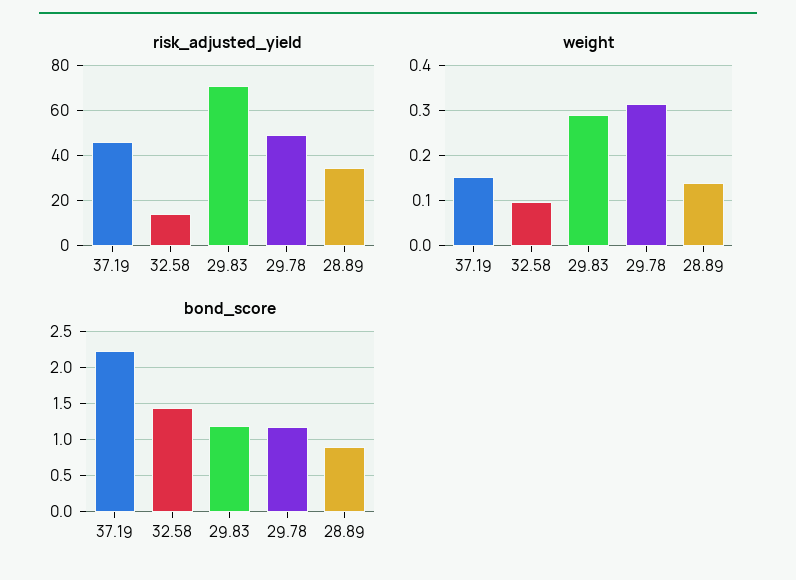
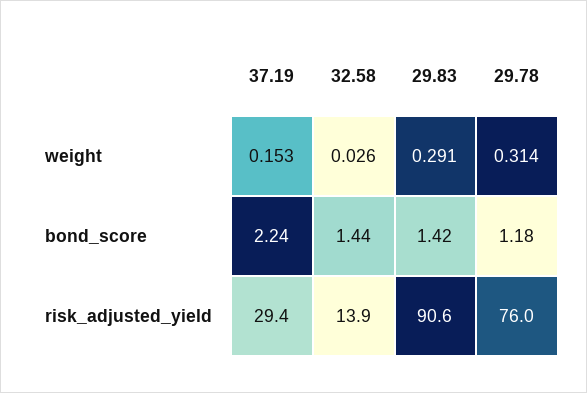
risk_adjusted_yield, 37.19: 45 -> 29.4
risk_adjusted_yield, 29.83: 70 -> 90.6
risk_adjusted_yield, 29.78: 50 -> 76
risk_adjusted_yield, 28.89: 35 -> none
weight, 32.58: 0.1 -> 0.026
weight, 28.89: 0.14 -> none
bond_score, 29.83: 1.2 -> 1.42
bond_score, 28.89: 0.9 -> none

